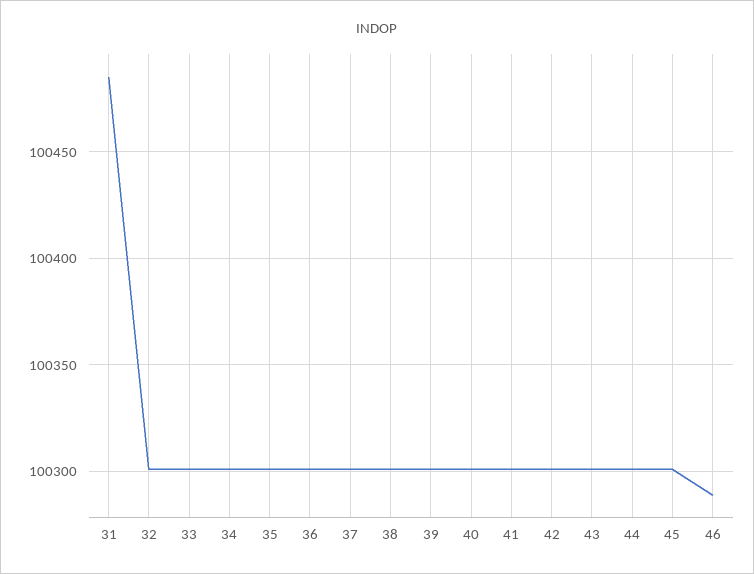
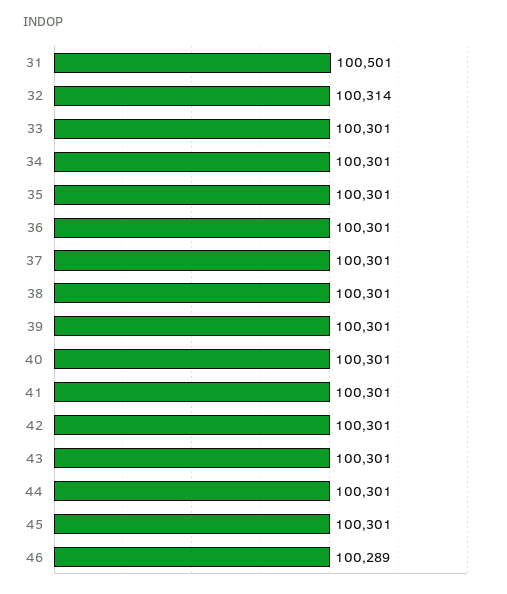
31: 100485 -> 100501
32: 100300 -> 100314

